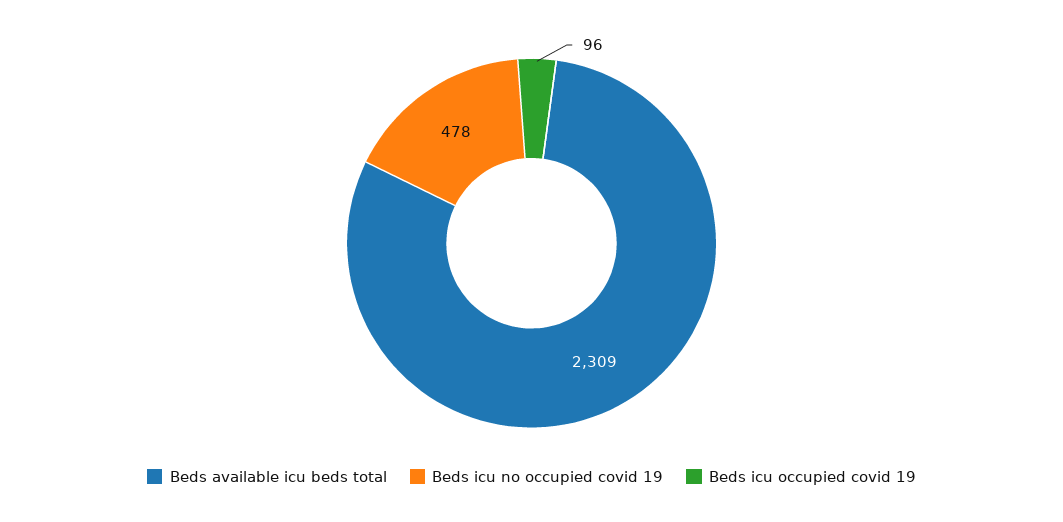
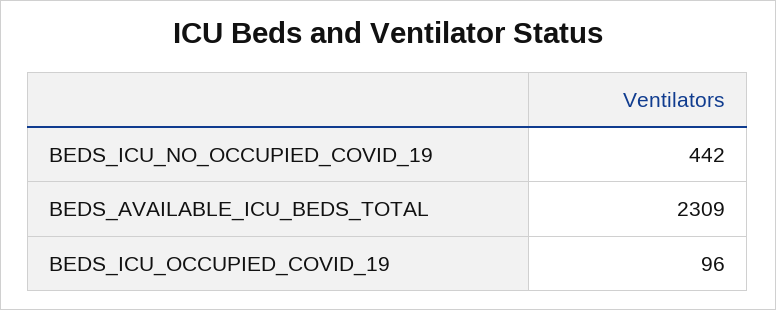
Beds icu no occupied covid 19: 478 -> 442

